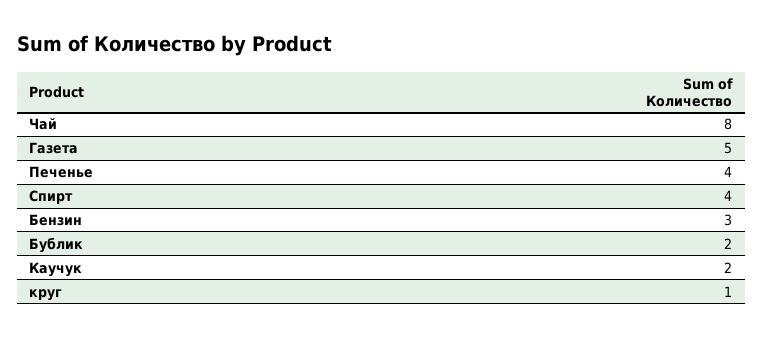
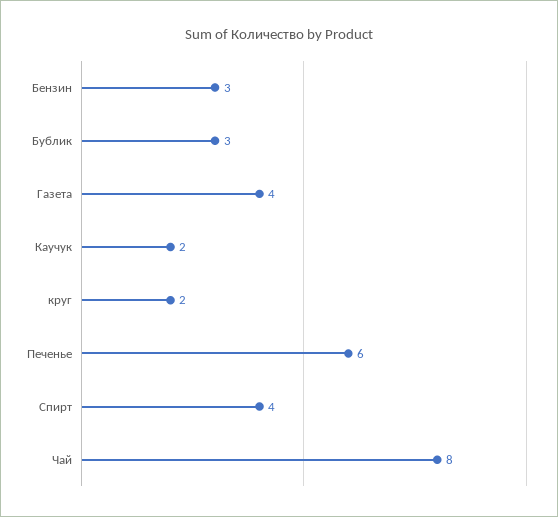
Газета: 5 -> 4
Печенье: 4 -> 6
Бублик: 2 -> 3
круг: 1 -> 2

